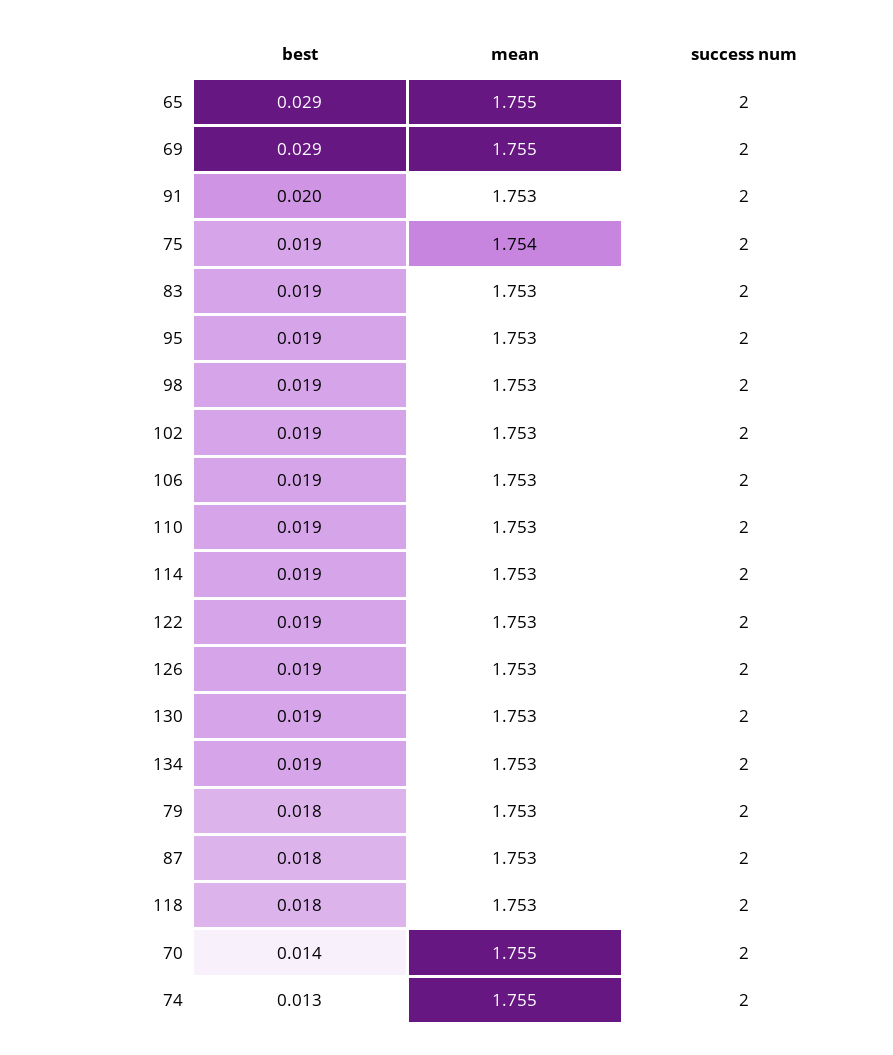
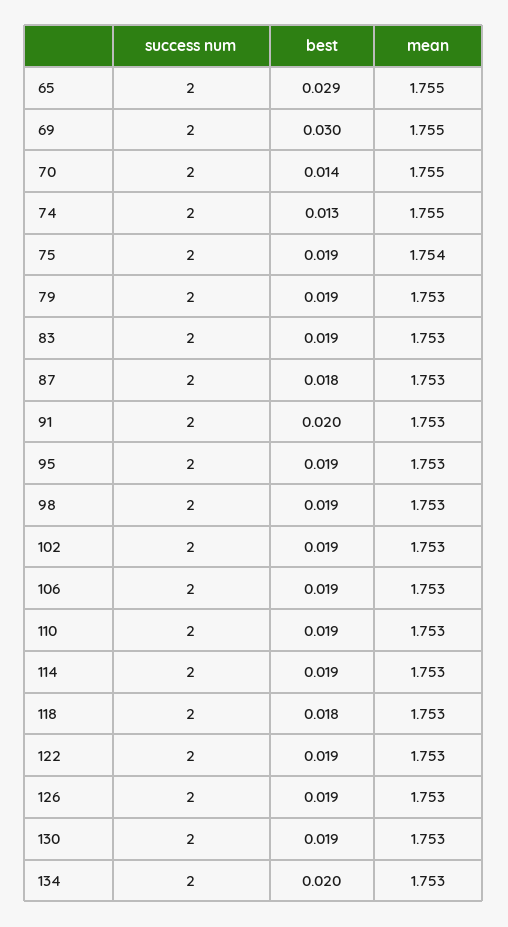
best, 69: 0.029 -> 0.03
best, 134: 0.019 -> 0.02
best, 79: 0.018 -> 0.019

